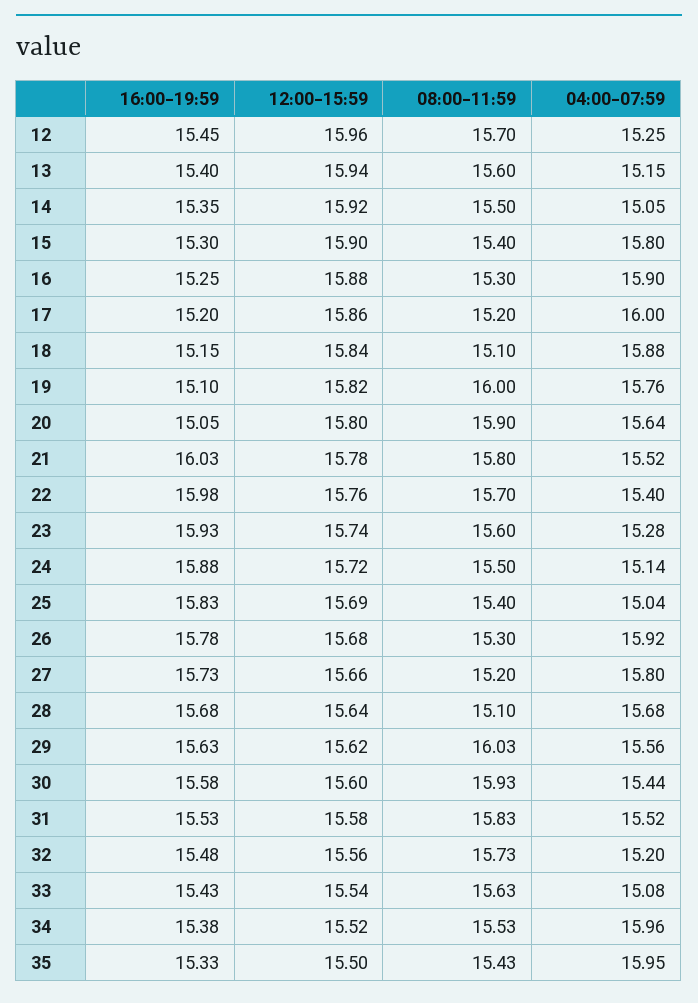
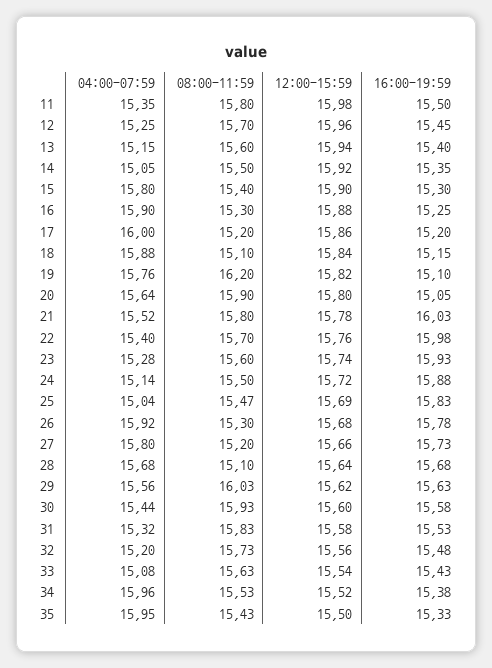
08:00-11:59, 19: 16 -> 16.2
08:00-11:59, 25: 15.4 -> 15.47
04:00-07:59, 31: 15.52 -> 15.32
04:00-07:59, 11: none -> 15.35
08:00-11:59, 11: none -> 15.8
12:00-15:59, 11: none -> 15.98
16:00-19:59, 11: none -> 15.5

